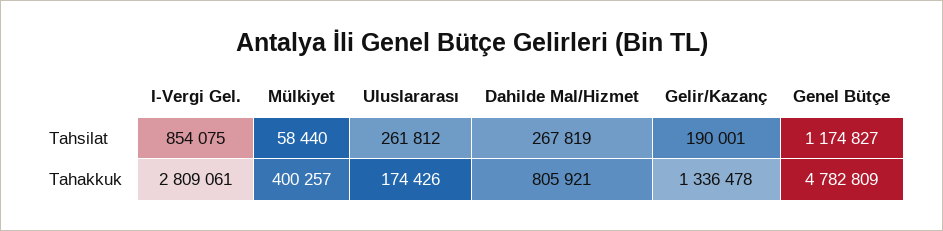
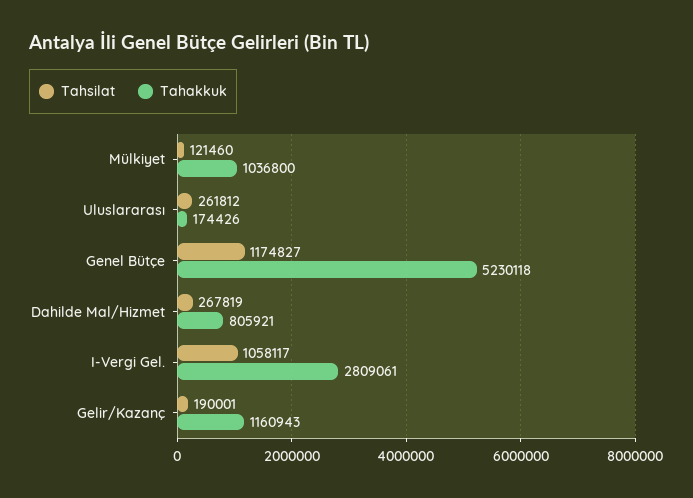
Tahsilat, I-Vergi Gel.: 854075 -> 1058117
Tahsilat, Mülkiyet: 58440 -> 121460
Tahakkuk, Mülkiyet: 400257 -> 1036800
Tahakkuk, Gelir/Kazanç: 1336478 -> 1160943
Tahakkuk, Genel Bütçe: 4782809 -> 5230118

